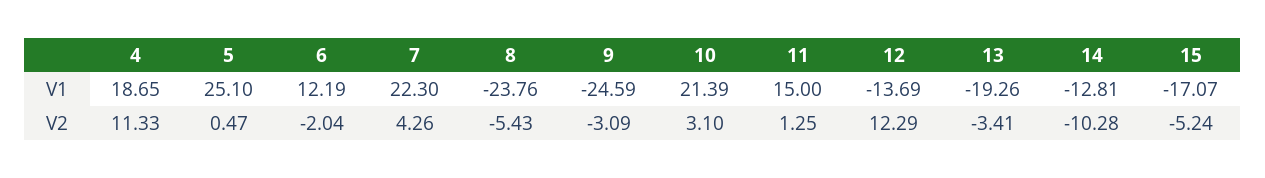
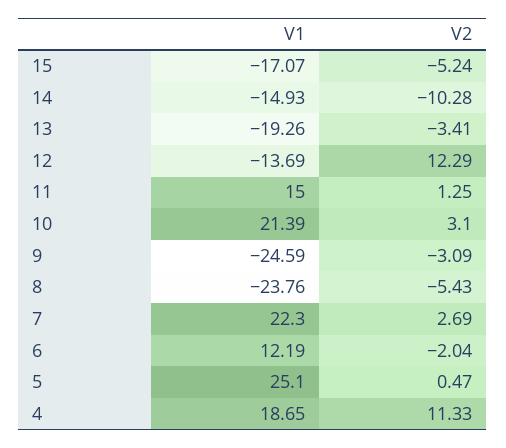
14, V1: -12.81 -> -14.93
7, V2: 4.26 -> 2.69

